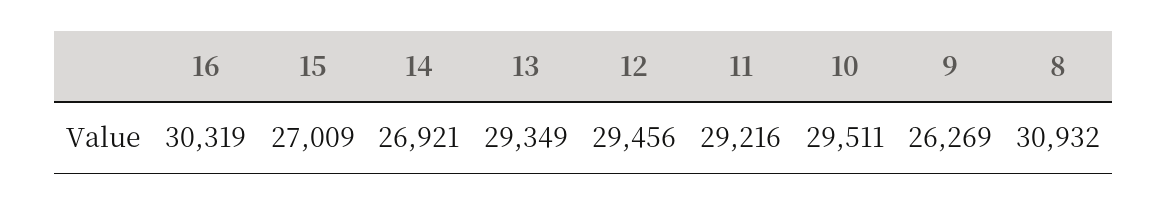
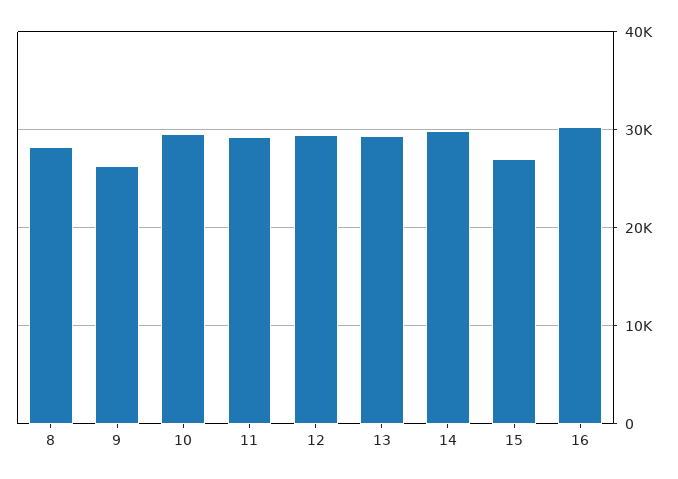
14: 26921 -> 30000
8: 30932 -> 28000

